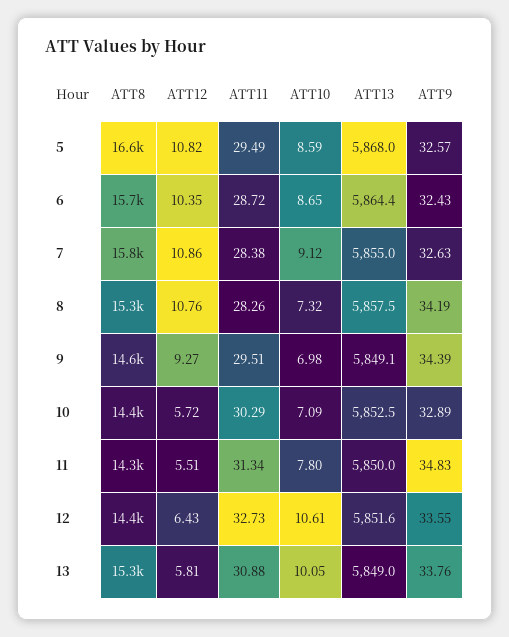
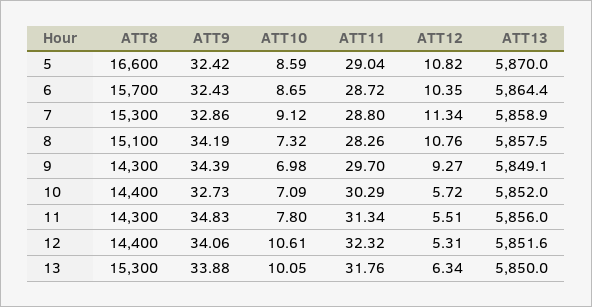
ATT11, 5: 29.49 -> 29.04
ATT13, 5: 5868 -> 5870
ATT9, 5: 32.57 -> 32.42
ATT8, 7: 15800 -> 15300
ATT12, 7: 10.86 -> 11.34
ATT11, 7: 28.38 -> 28.8
ATT13, 7: 5855 -> 5858.9
ATT9, 7: 32.63 -> 32.86
ATT8, 8: 15300 -> 15100
ATT8, 9: 14600 -> 14300
ATT11, 9: 29.51 -> 29.7
ATT13, 10: 5852.5 -> 5852
ATT9, 10: 32.89 -> 32.73
ATT13, 11: 5850 -> 5856
ATT12, 12: 6.43 -> 5.31
ATT11, 12: 32.73 -> 32.32
ATT9, 12: 33.55 -> 34.06
ATT12, 13: 5.81 -> 6.34
ATT11, 13: 30.88 -> 31.76
ATT13, 13: 5849 -> 5850
ATT9, 13: 33.76 -> 33.88

